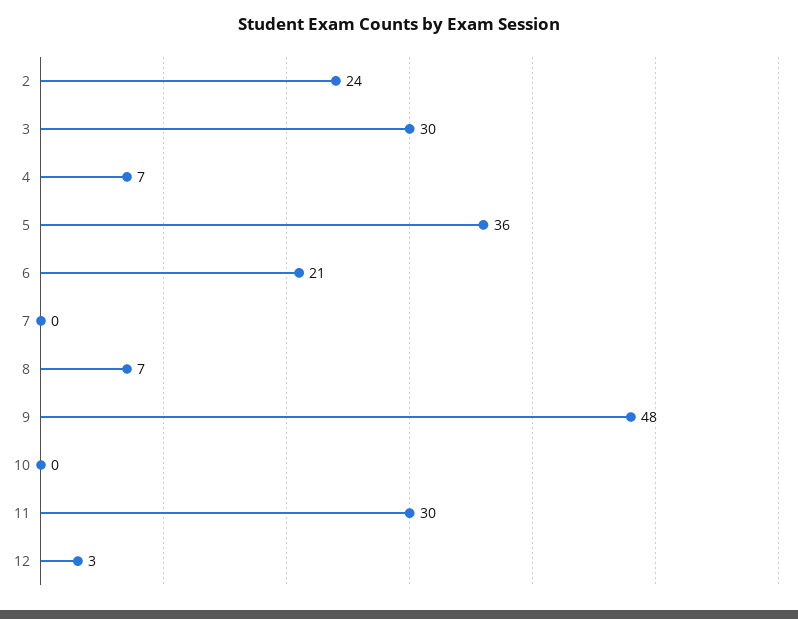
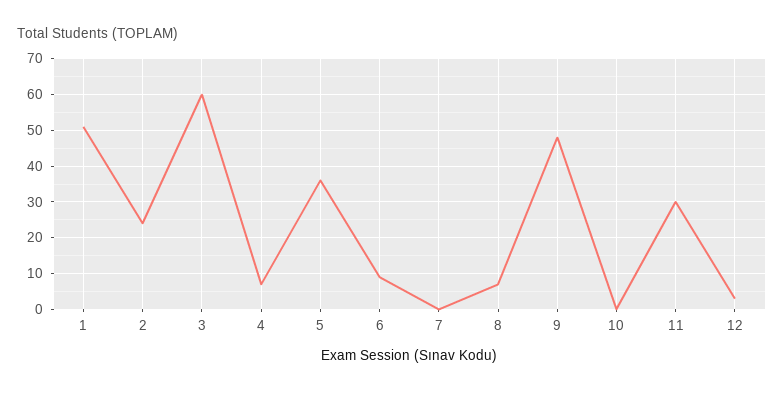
3: 30 -> 60
6: 21 -> 10
1: none -> 50

